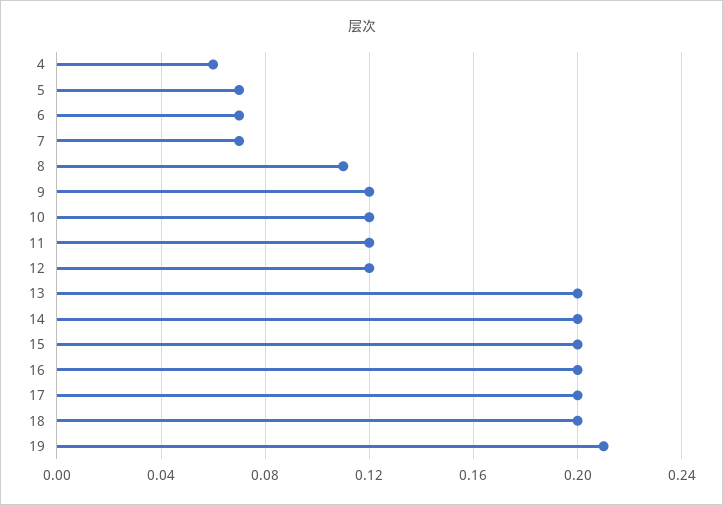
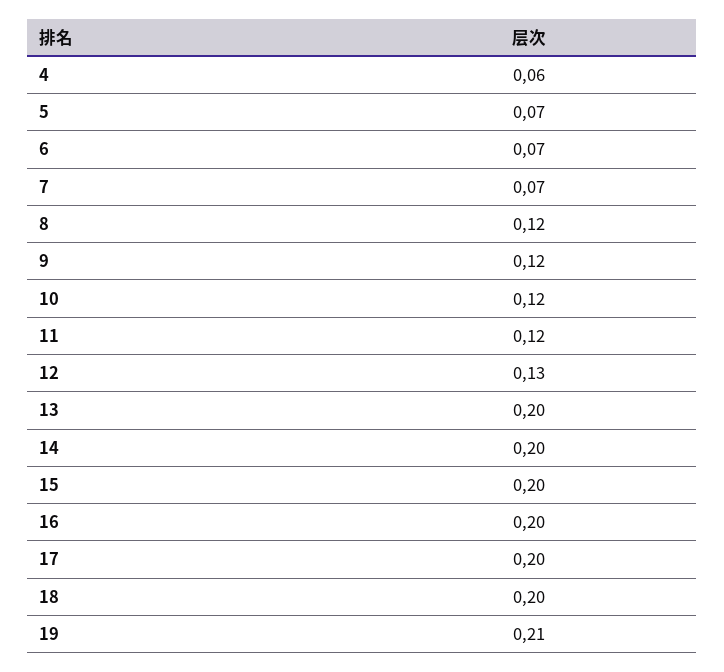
8: 0.11 -> 0.12
12: 0.12 -> 0.13

